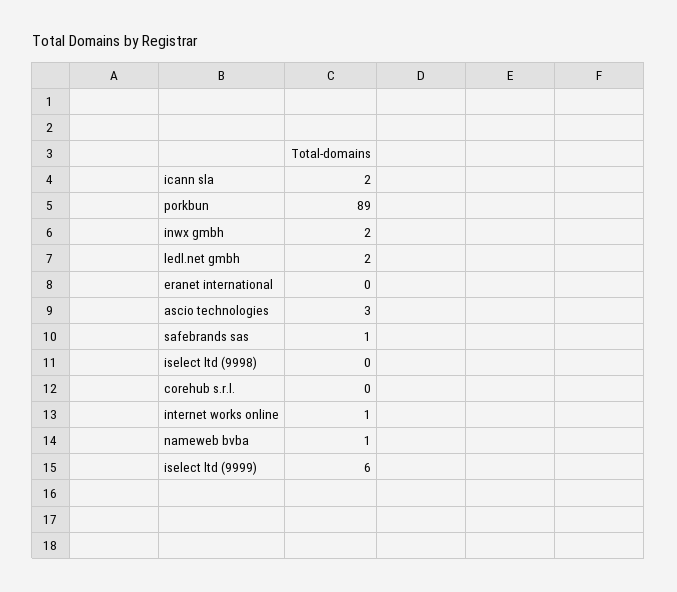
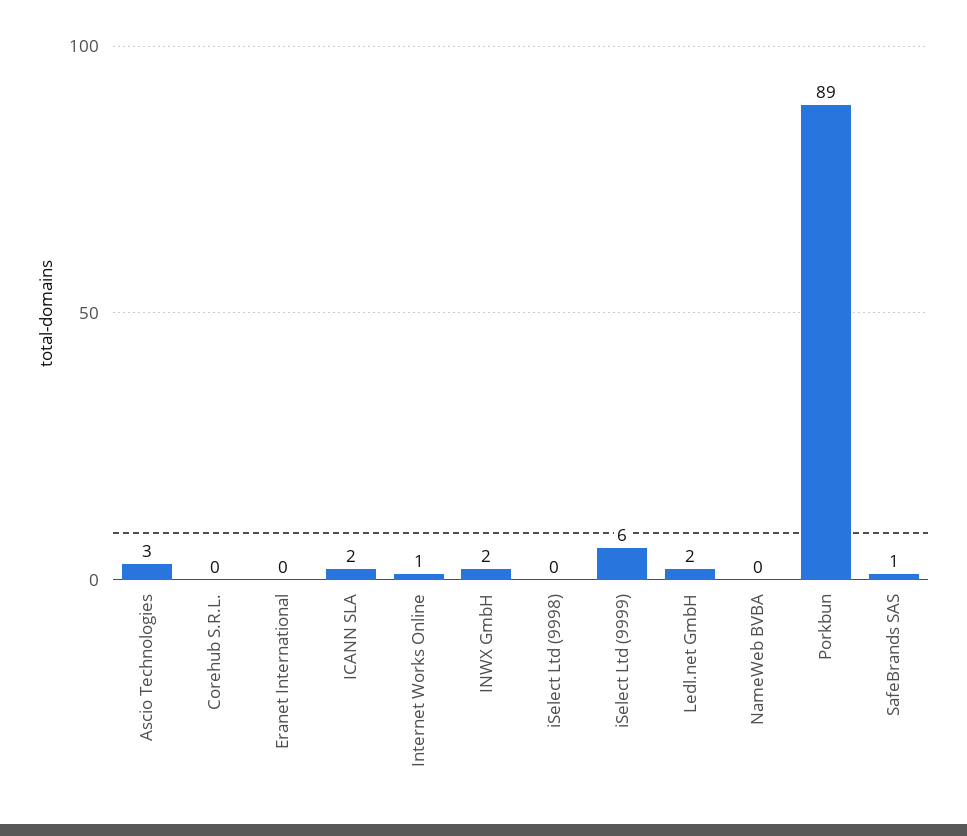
nameweb bvba: 1 -> 0

